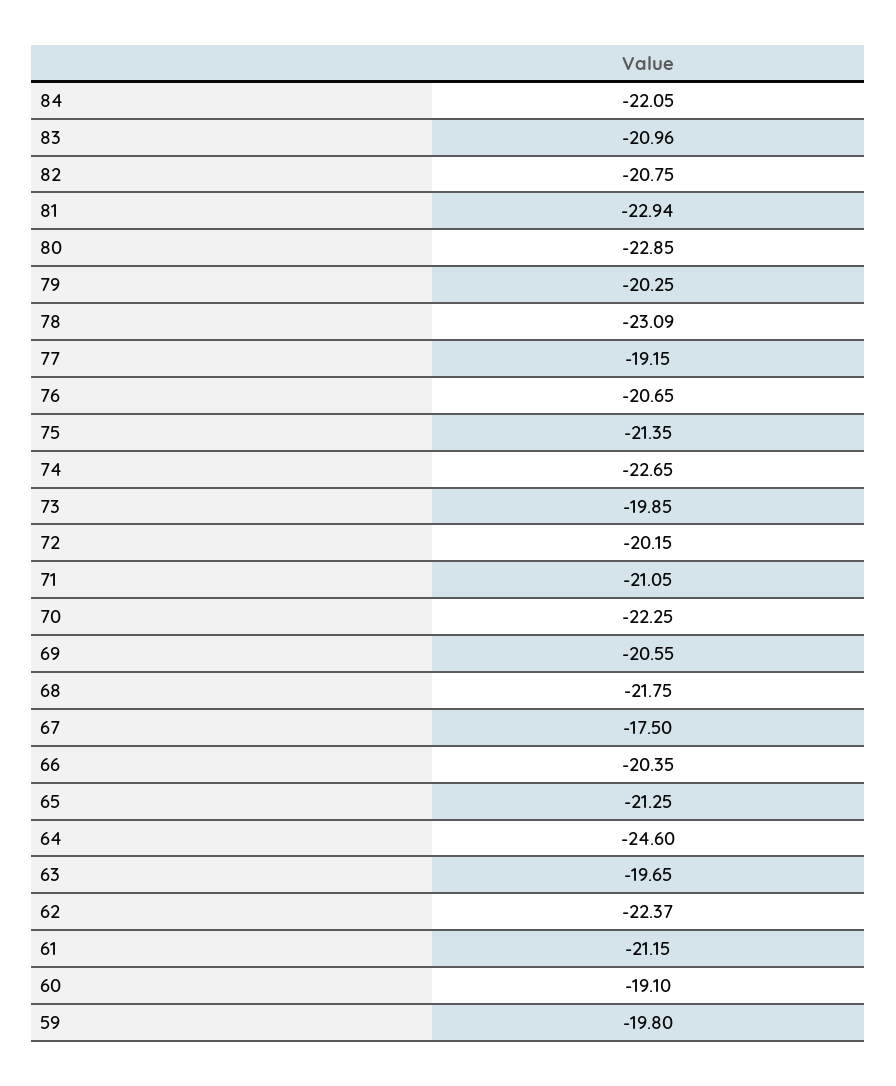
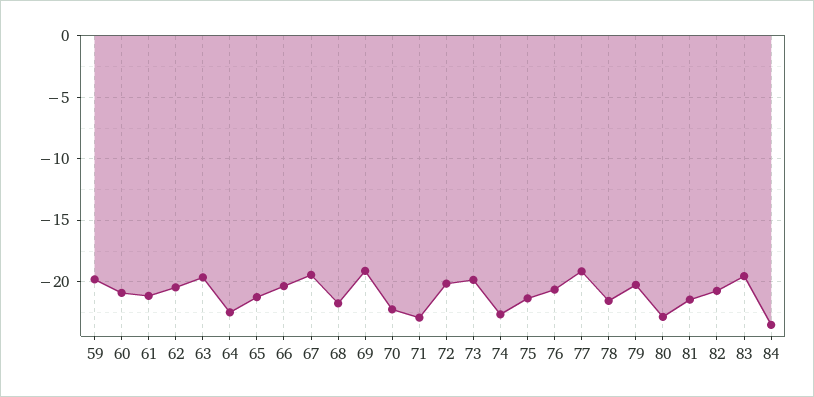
84: -22.05 -> -23.5
83: -20.96 -> -19.5
81: -22.94 -> -21.5
78: -23.09 -> -21.5
71: -21.05 -> -23
69: -20.55 -> -19
67: -17.5 -> -19.5
64: -24.6 -> -22.5
62: -22.37 -> -20.5
60: -19.1 -> -21

